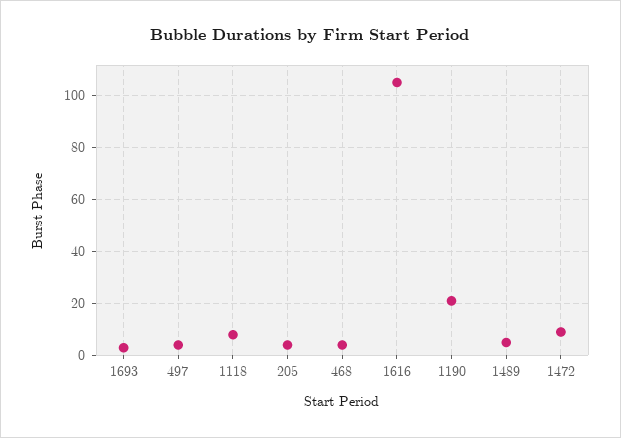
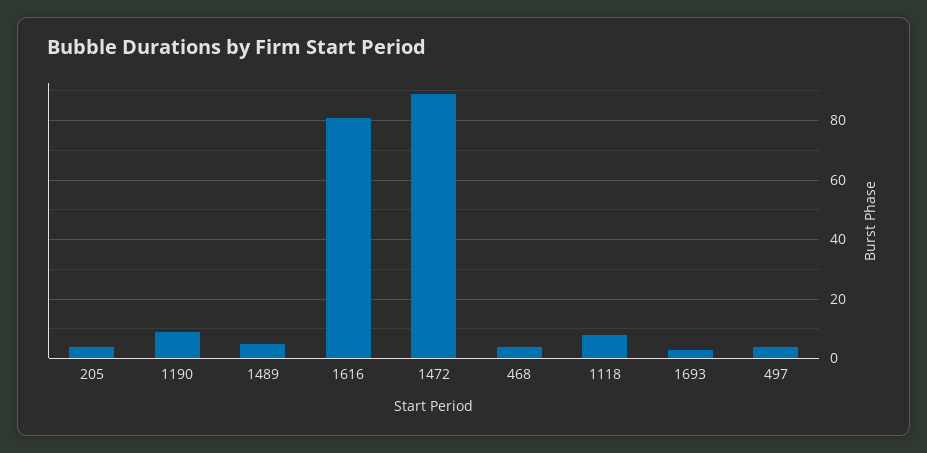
1616: 105 -> 80
1190: 20 -> 10
1472: 10 -> 90

